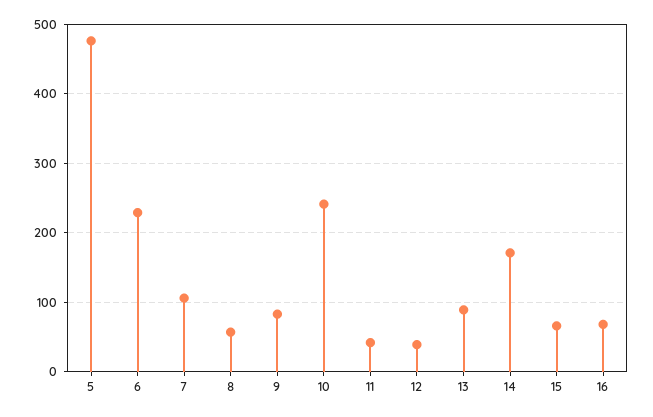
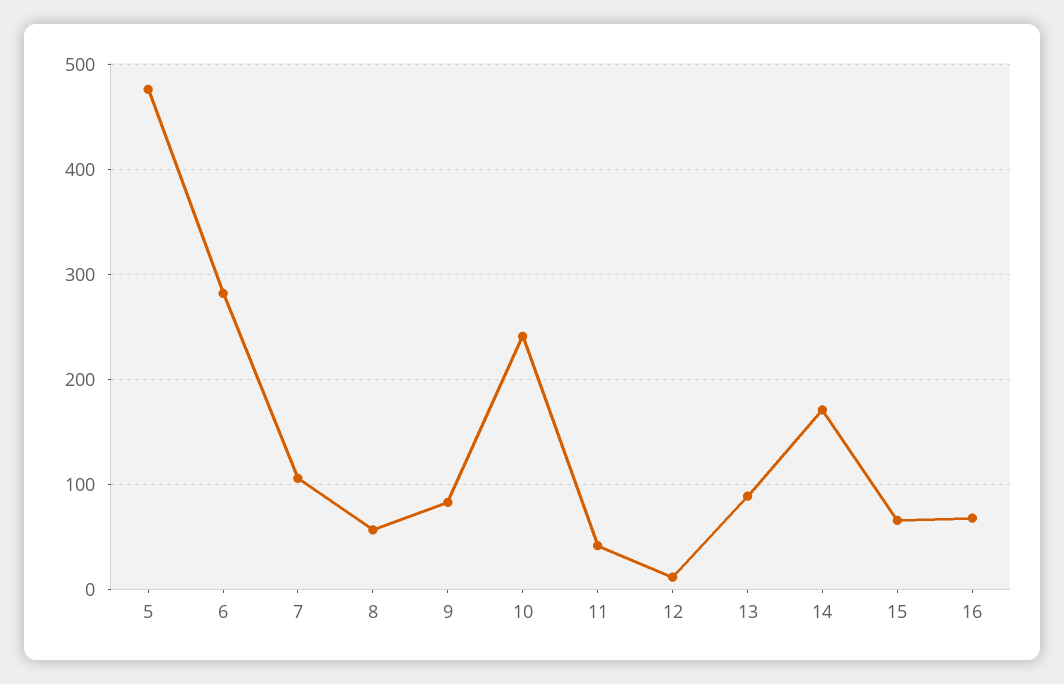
6: 230 -> 280
12: 40 -> 10

